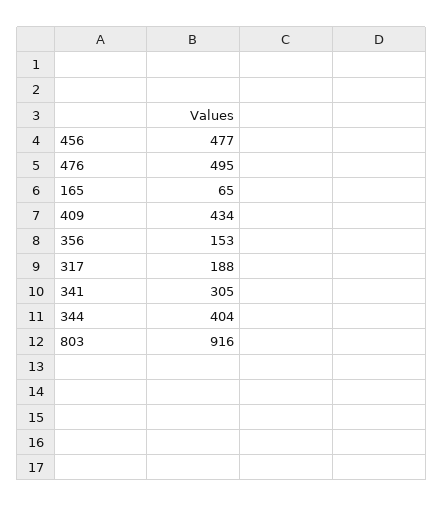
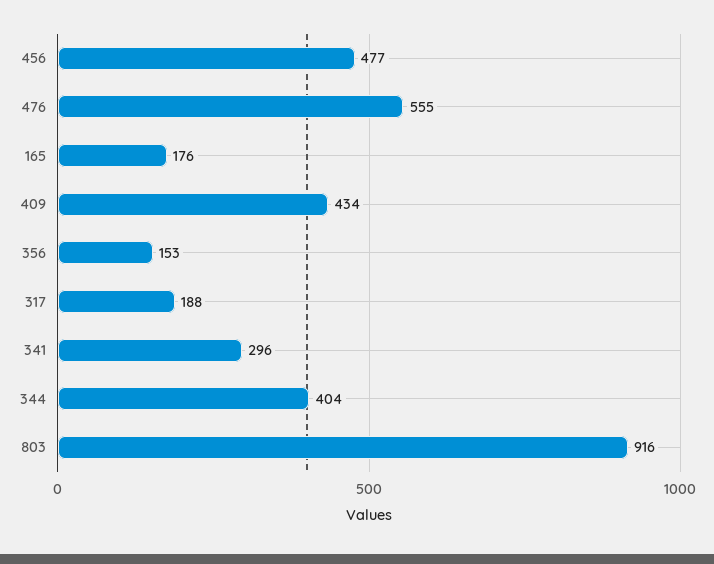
476: 495 -> 555
165: 65 -> 176
341: 305 -> 296

